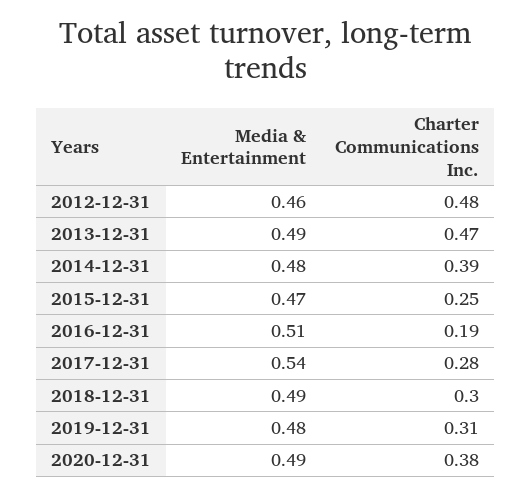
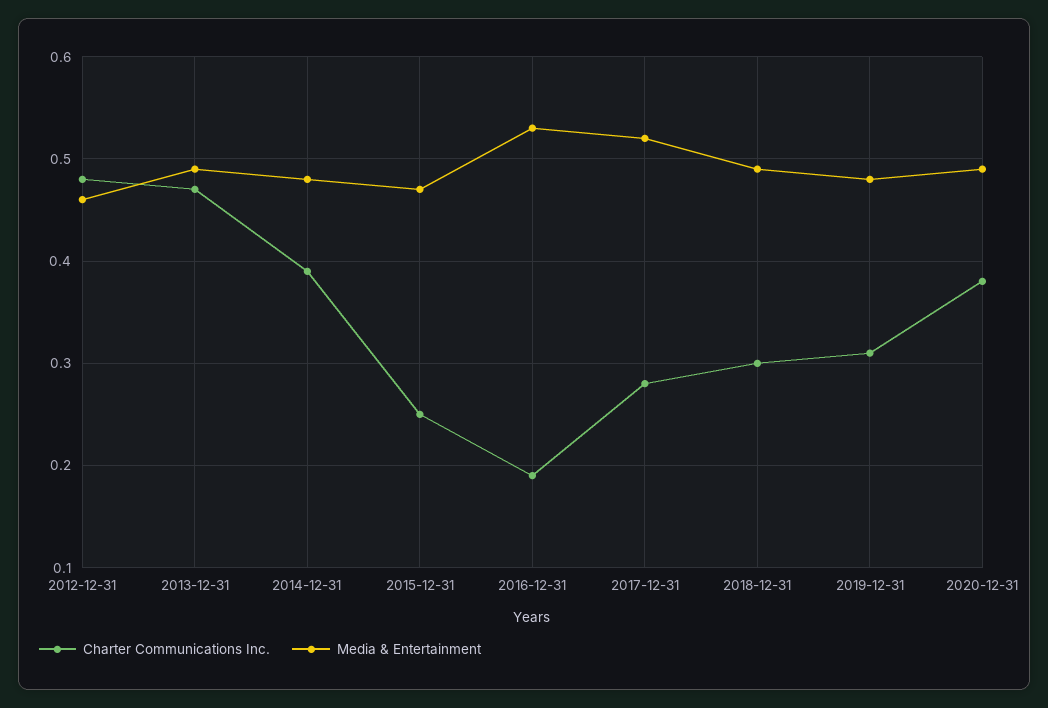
Media & Entertainment, 2016-12-31: 0.51 -> 0.53
Media & Entertainment, 2017-12-31: 0.54 -> 0.52

